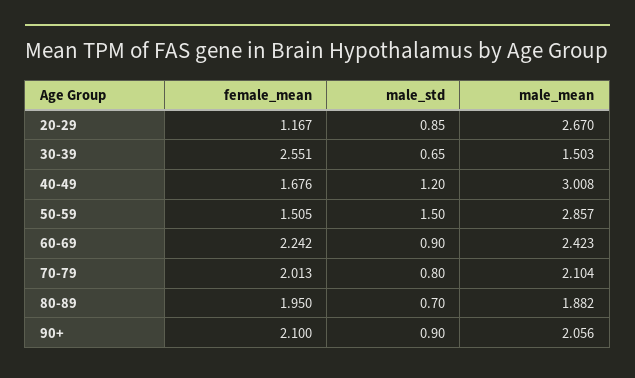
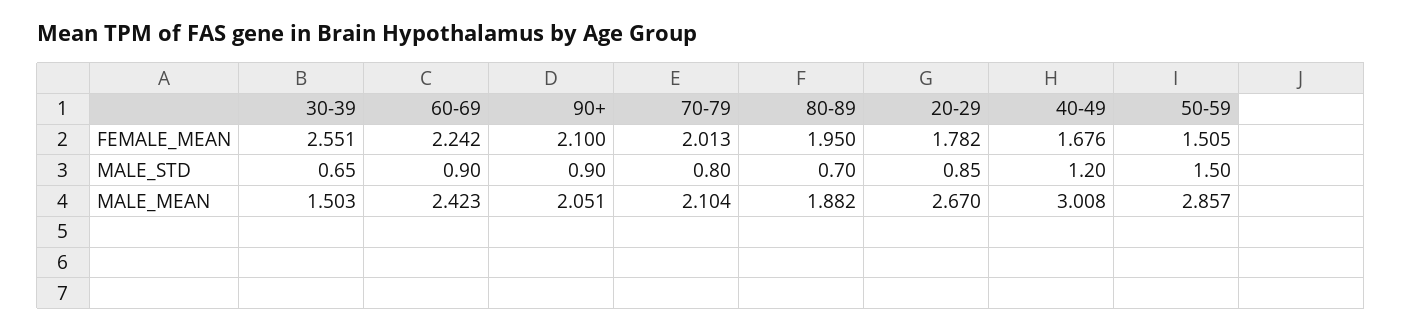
female_mean, 20-29: 1.167 -> 1.782
male_mean, 90+: 2.056 -> 2.051

